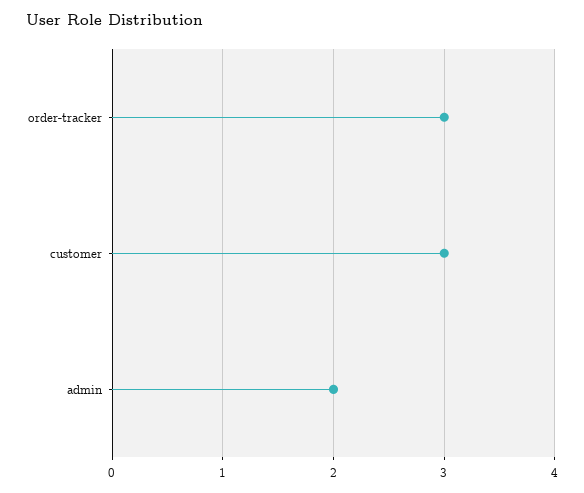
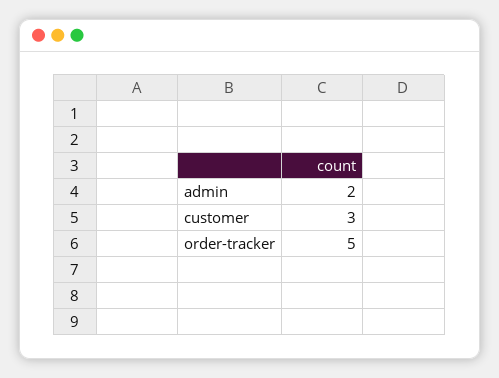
order-tracker: 3 -> 5

